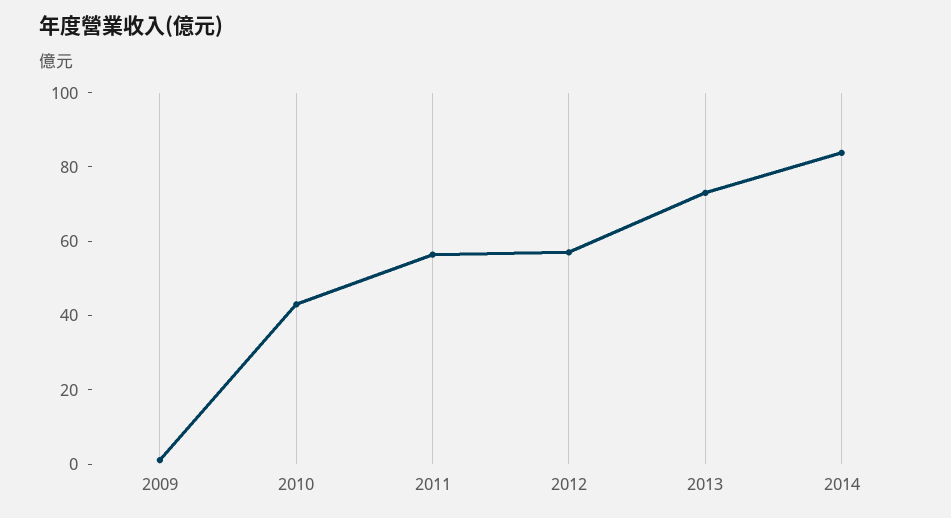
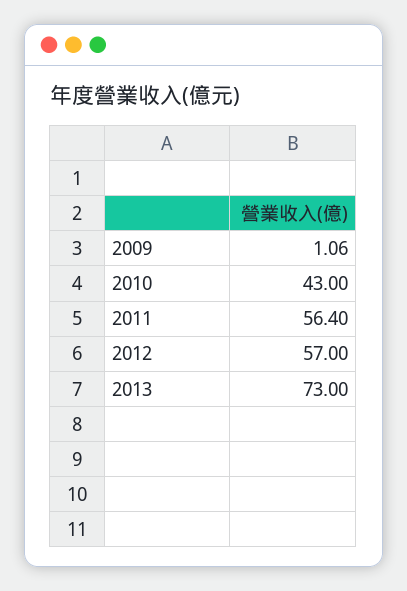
2014: 85 -> none

